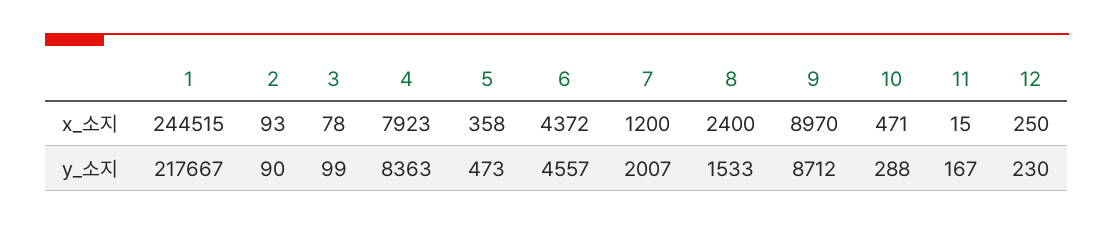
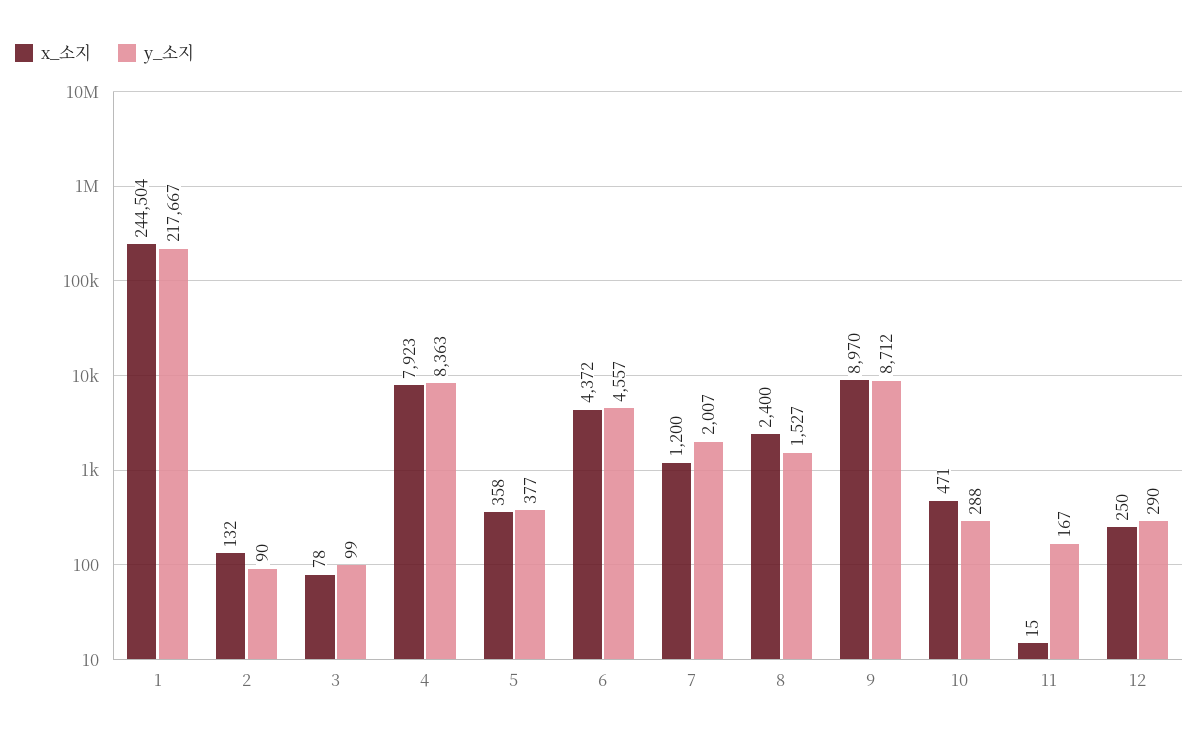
x_소지, 1: 244515 -> 244504
x_소지, 2: 93 -> 132
y_소지, 5: 473 -> 377
y_소지, 8: 1533 -> 1527
y_소지, 12: 230 -> 290

